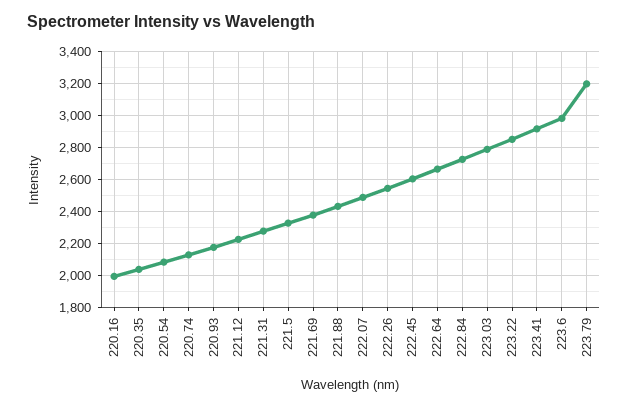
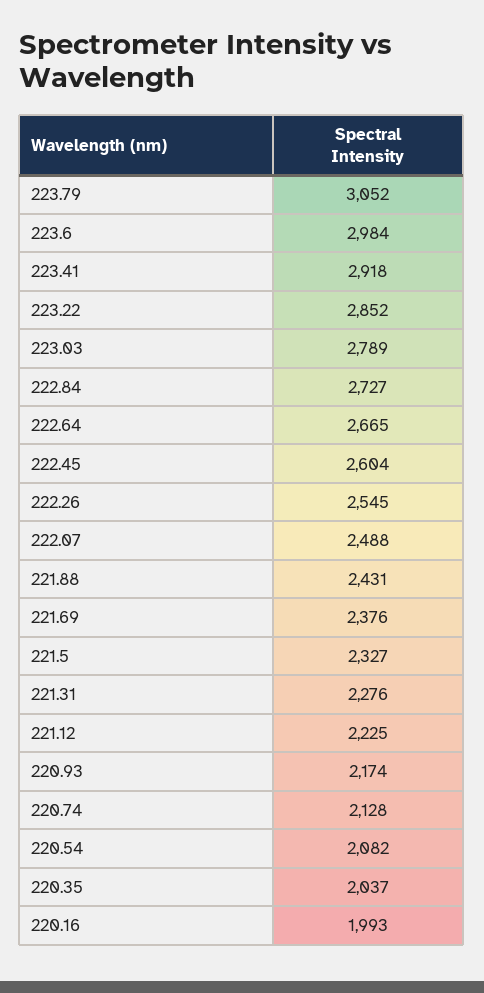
223.79: 3200 -> 3052

